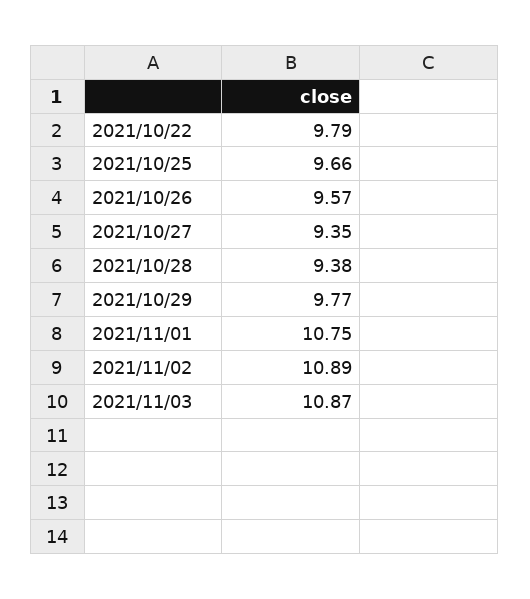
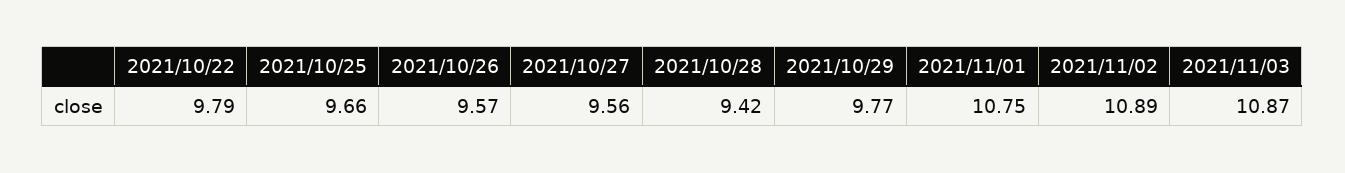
2021/10/27: 9.35 -> 9.56
2021/10/28: 9.38 -> 9.42

